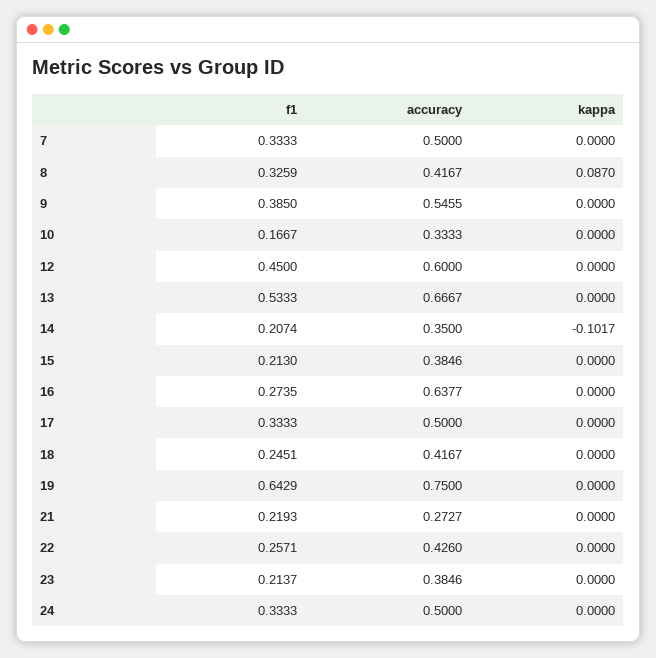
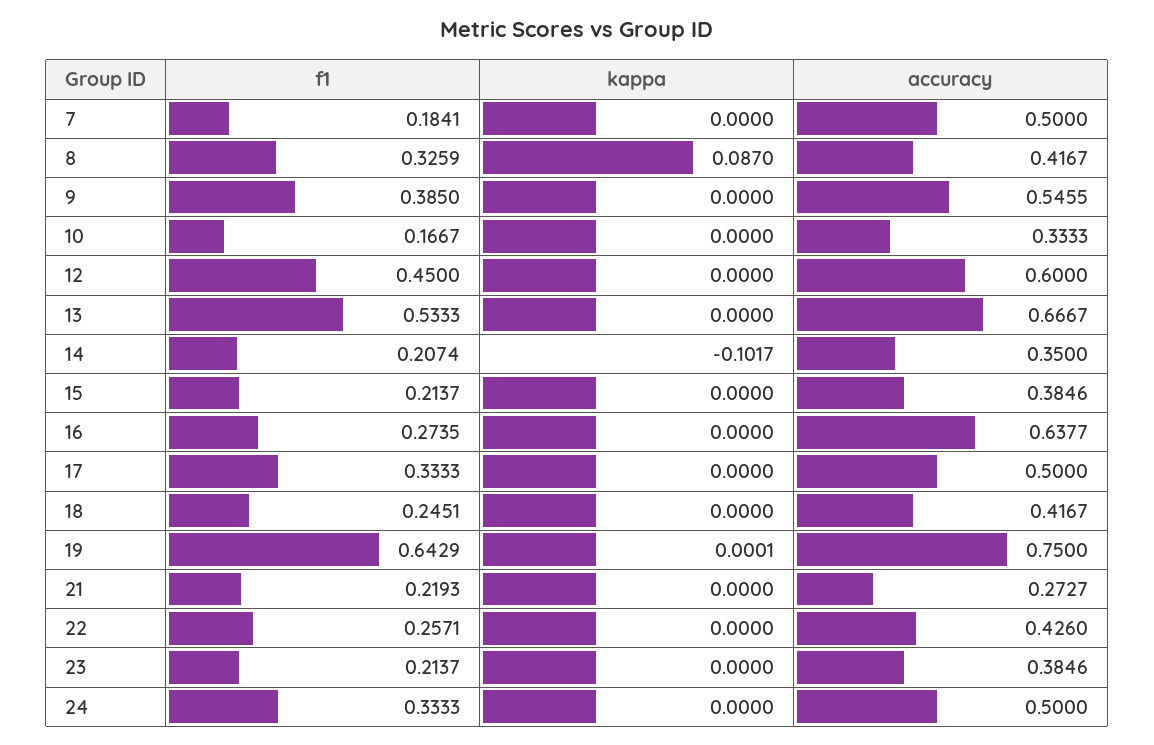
f1, 7: 0.3333 -> 0.1841
f1, 15: 0.213 -> 0.2137
kappa, 19: 0 -> 0.0001

